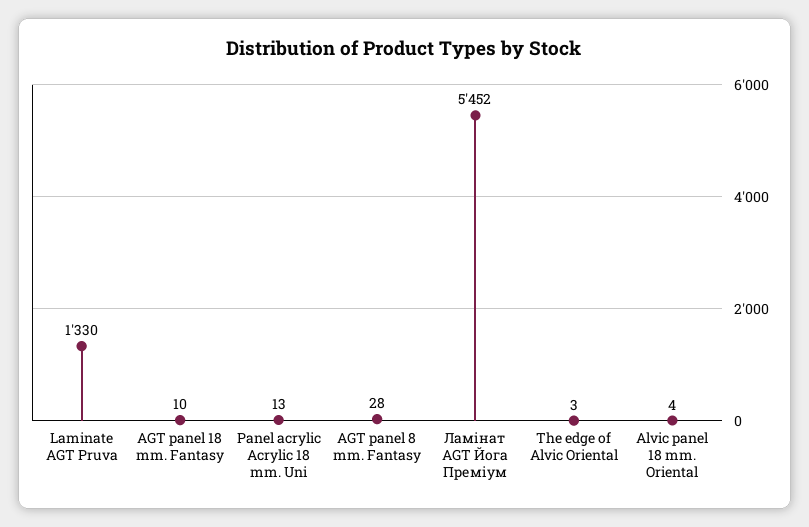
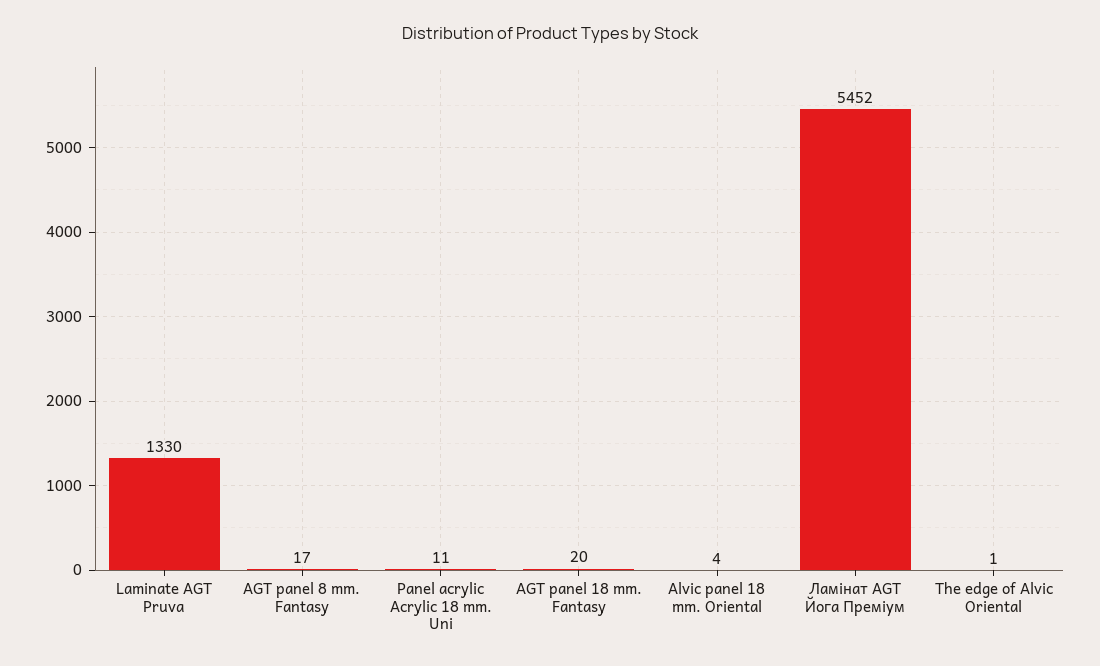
AGT panel 18 mm. Fantasy: 10 -> 20
Panel acrylic Acrylic 18 mm. Uni: 13 -> 11
AGT panel 8 mm. Fantasy: 28 -> 17
The edge of Alvic Oriental: 3 -> 1

